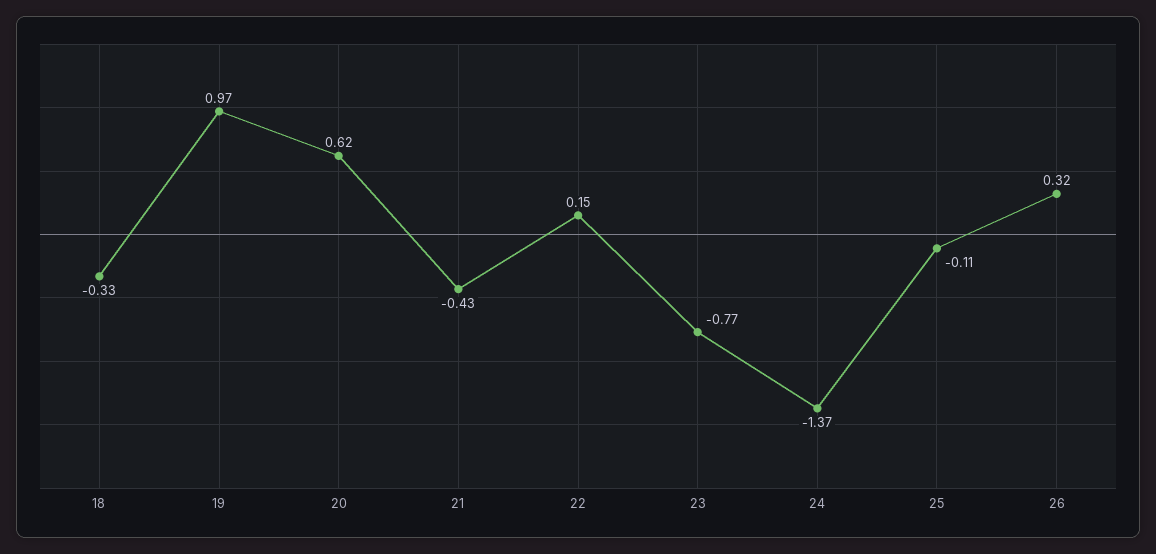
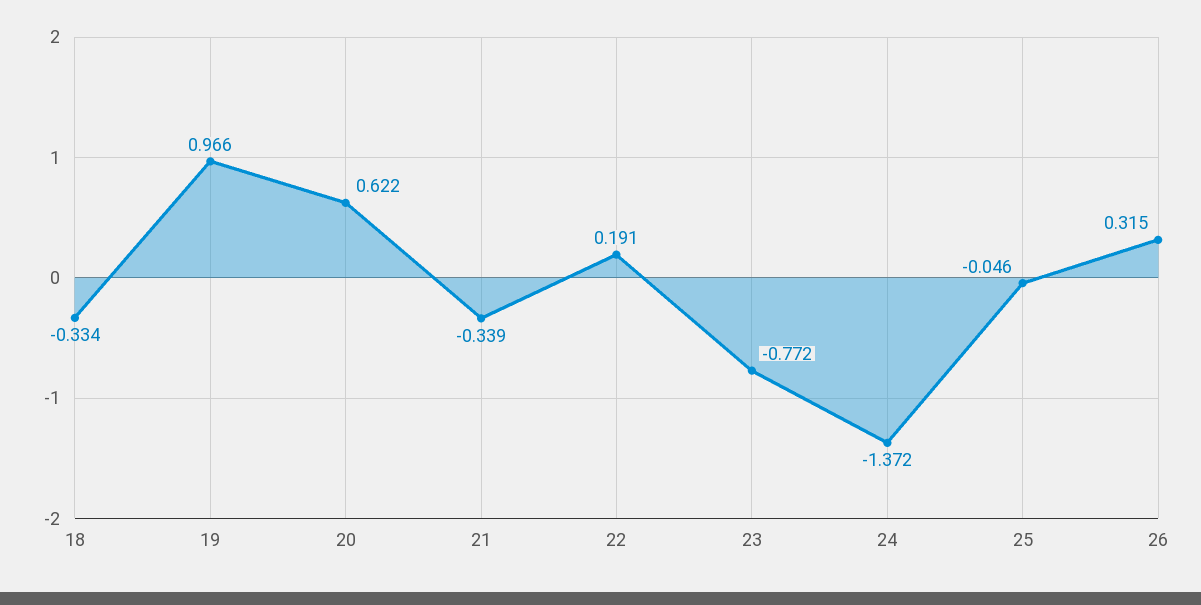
21: -0.43 -> -0.339
22: 0.15 -> 0.191
25: -0.11 -> -0.046

